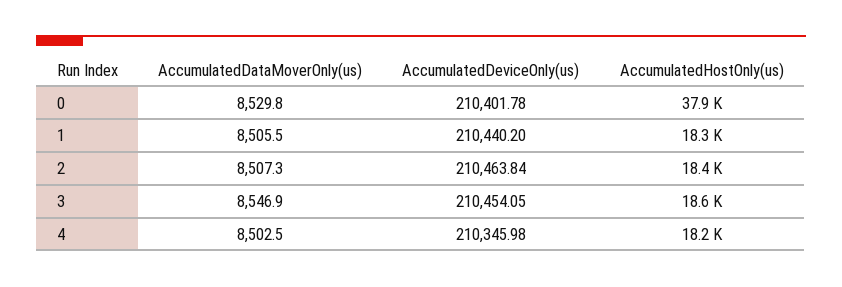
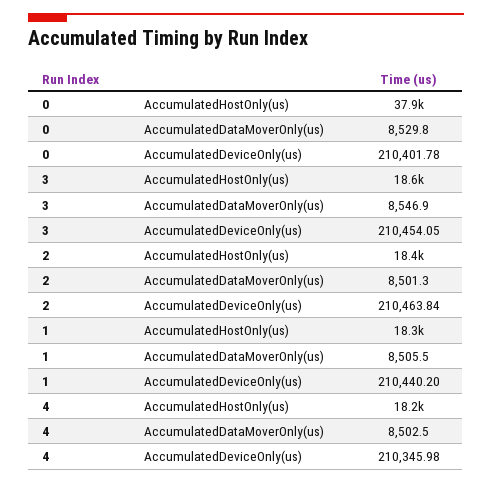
AccumulatedDataMoverOnly(us), 2: 8507.3 -> 8501.3

